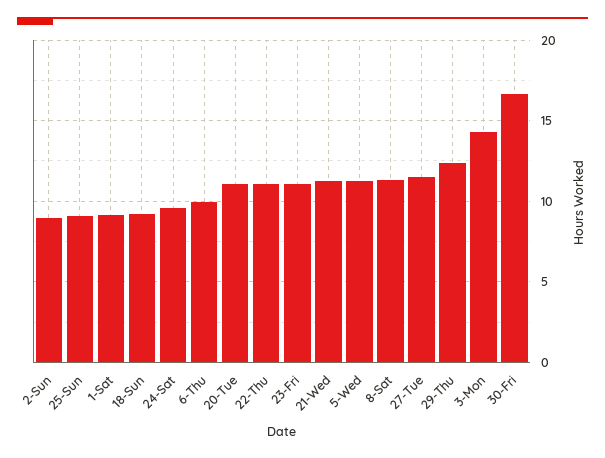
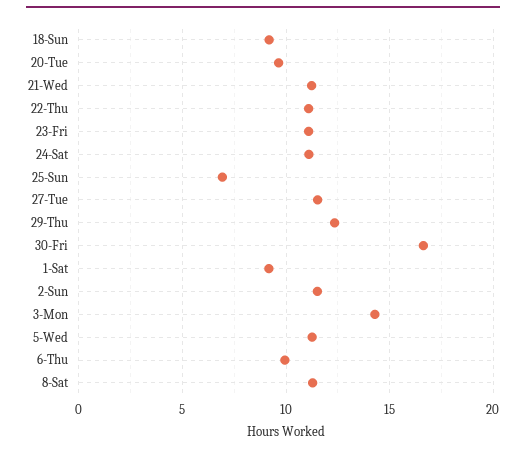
2-Sun: 9 -> 11.5
25-Sun: 9 -> 7
24-Sat: 9.5 -> 11
20-Tue: 11 -> 9.5

